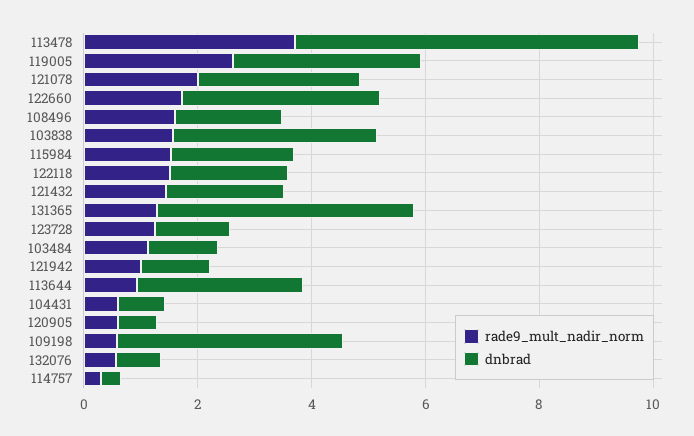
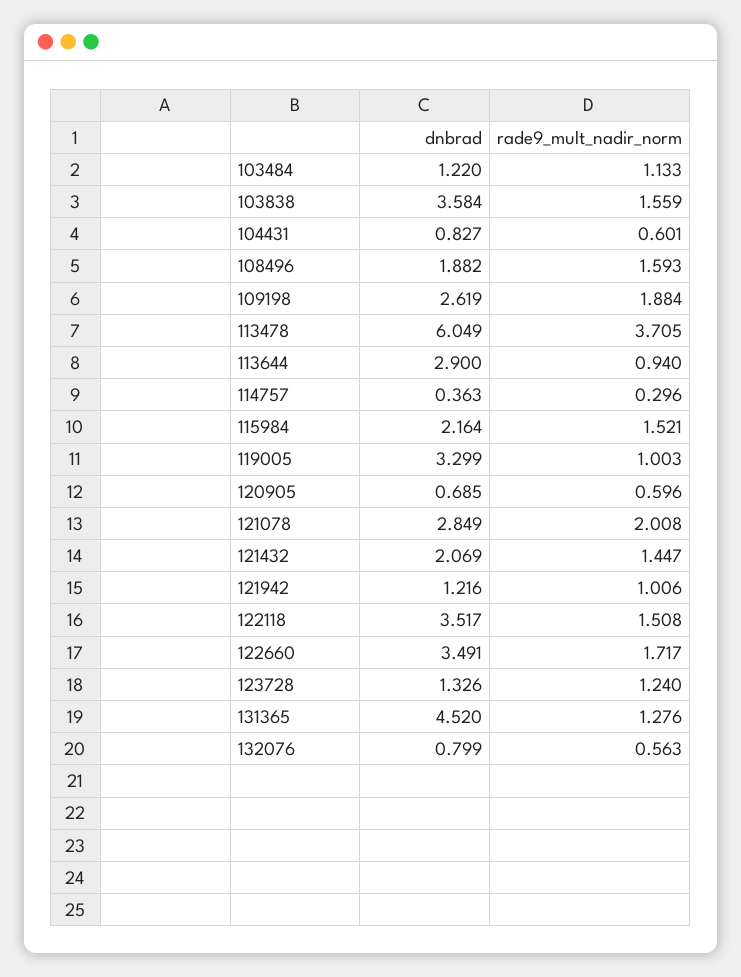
rade9_mult_nadir_norm, 119005: 2.5 -> 1.003
dnbrad, 122118: 2 -> 3.517
rade9_mult_nadir_norm, 109198: 0.5 -> 1.884
dnbrad, 109198: 4 -> 2.619

